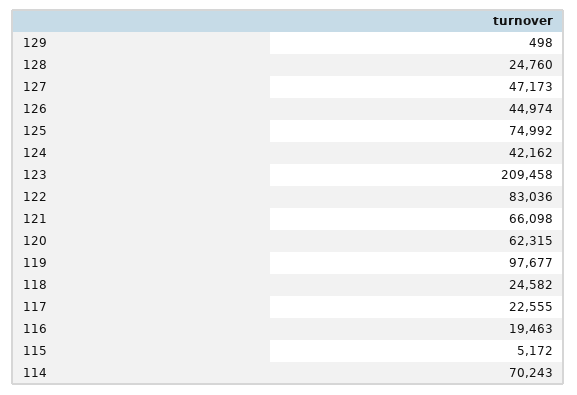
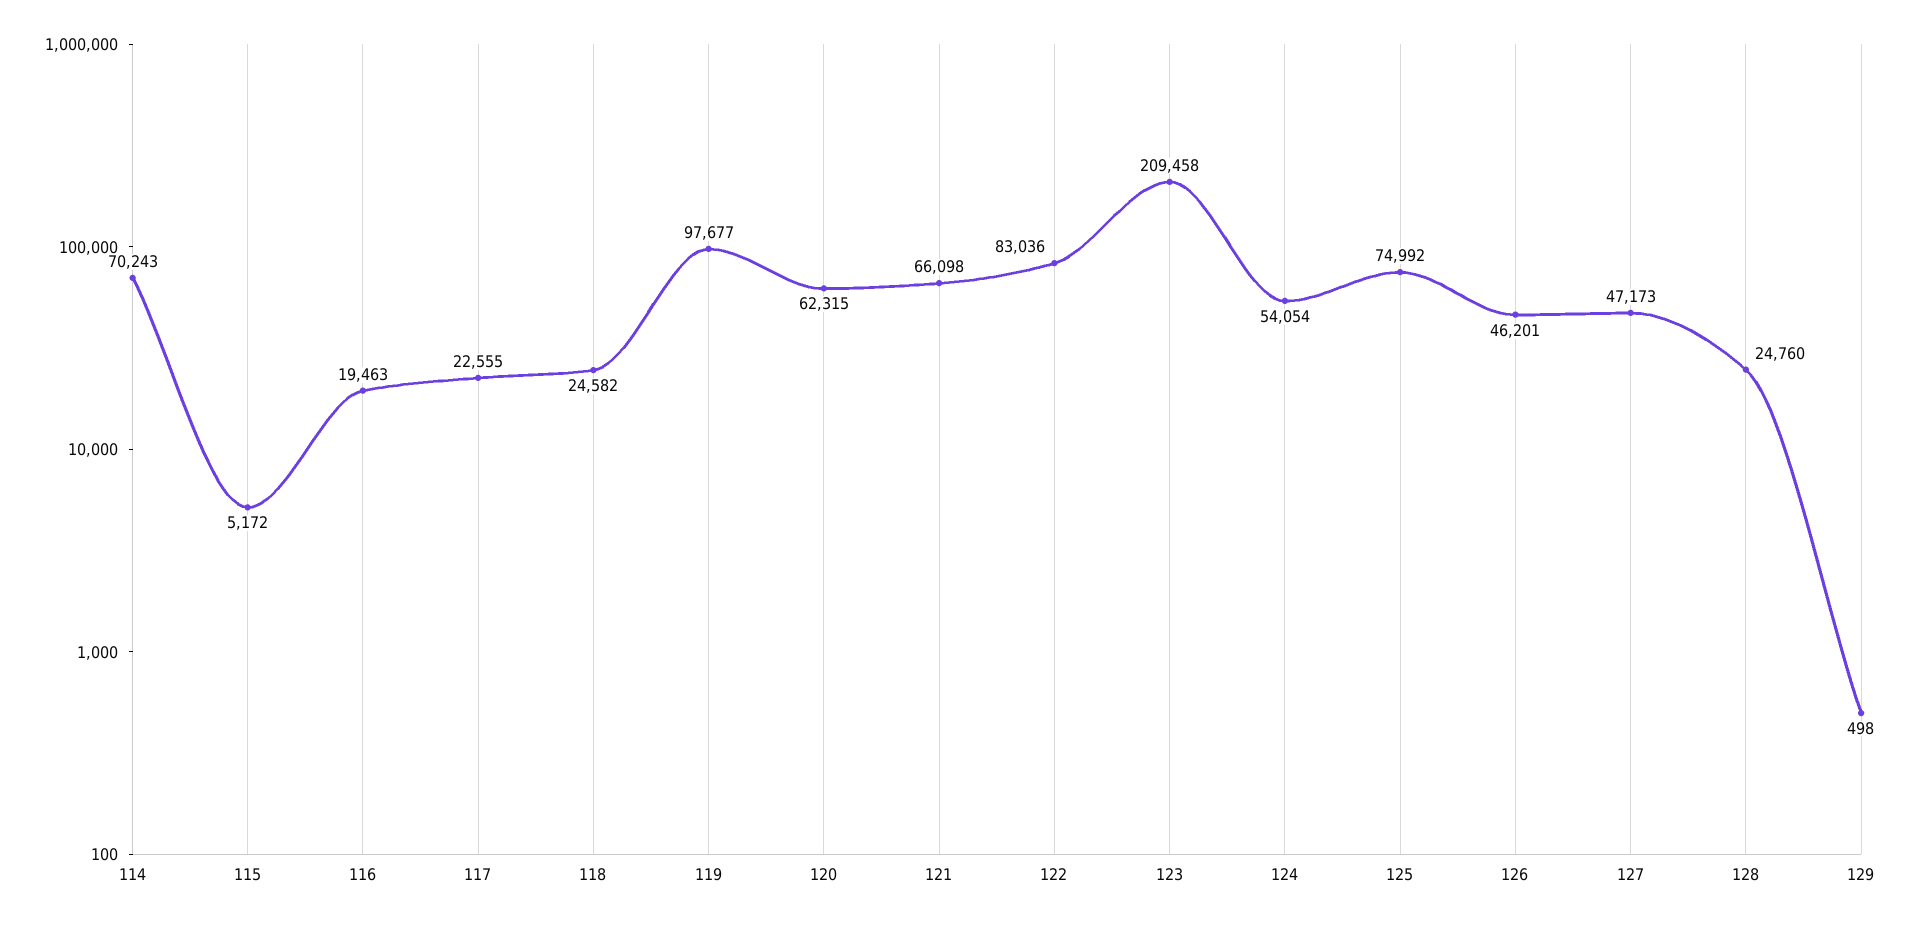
126: 44974 -> 46201
124: 42162 -> 54054

